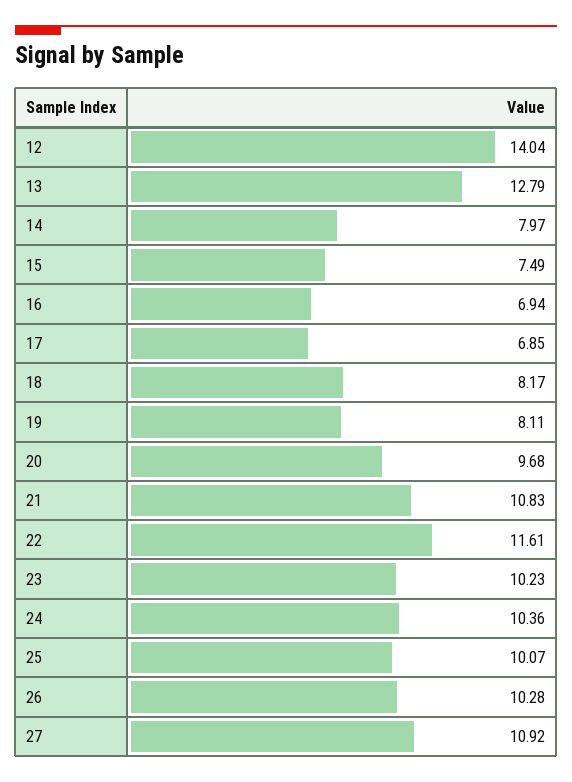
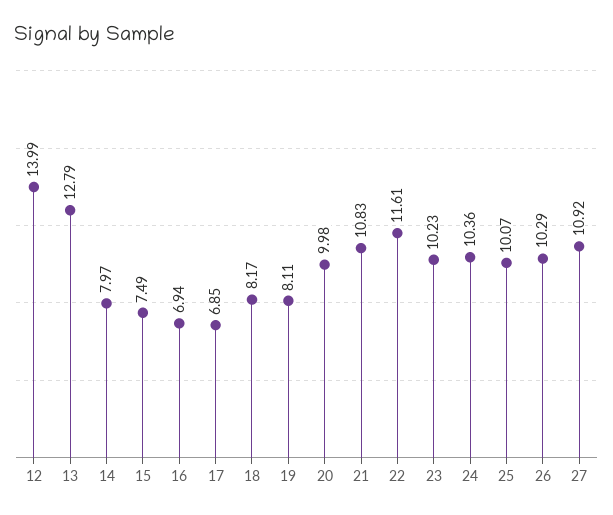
12: 14.04 -> 13.99
20: 9.68 -> 9.98
26: 10.28 -> 10.29

